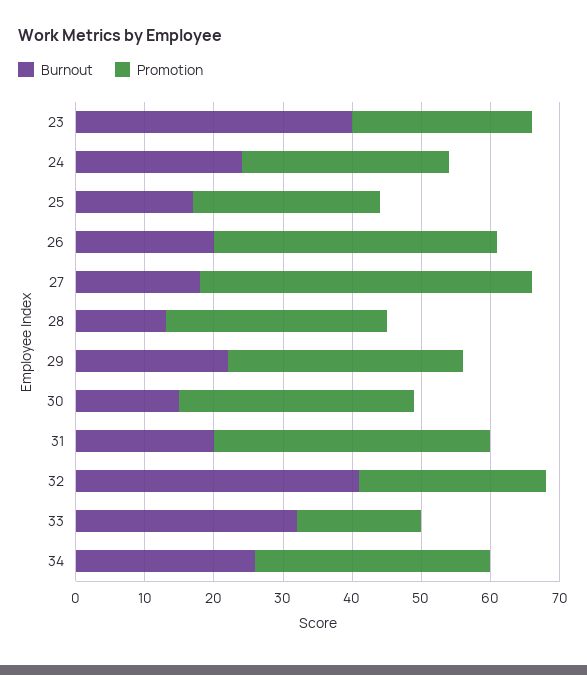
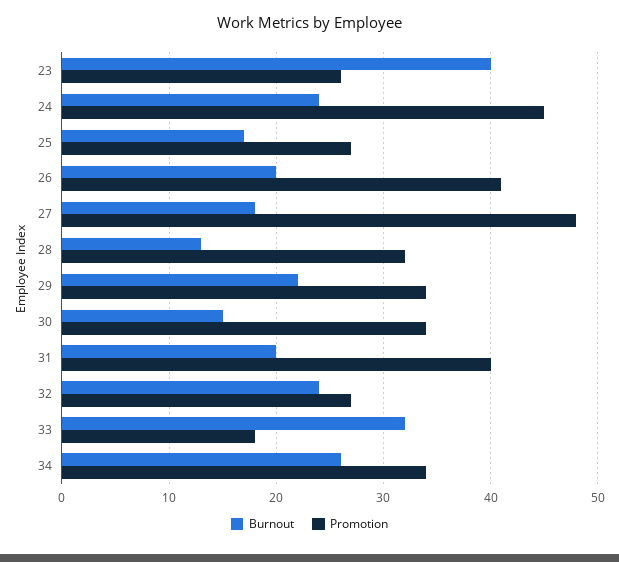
Promotion, 24: 30 -> 45
Burnout, 32: 40 -> 24

